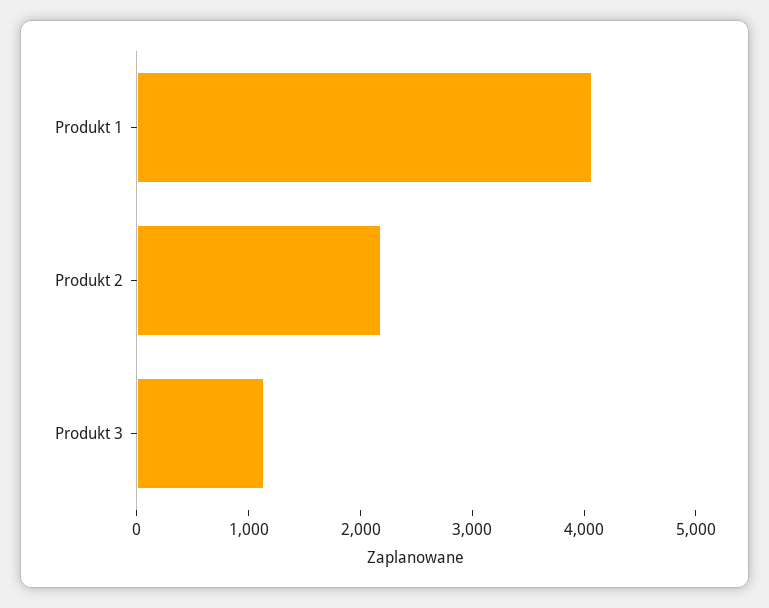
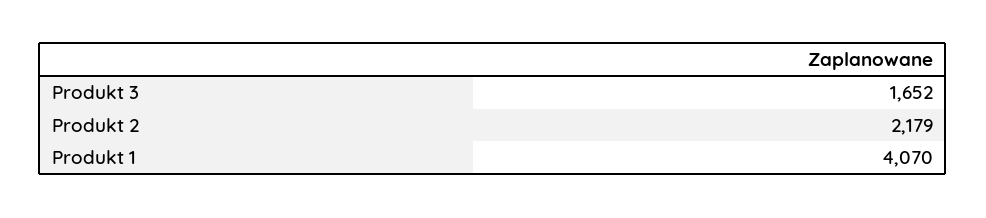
Produkt 3: 1200 -> 1652

